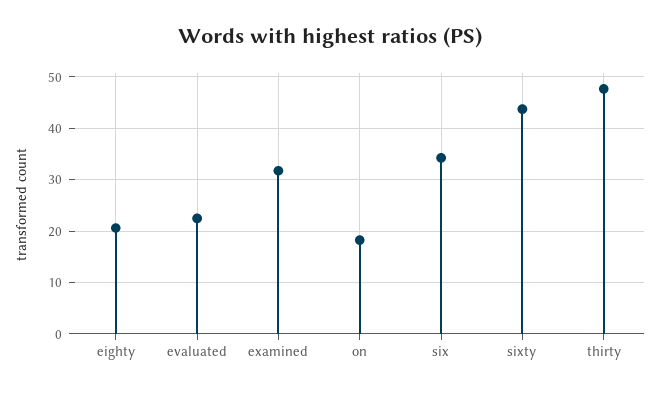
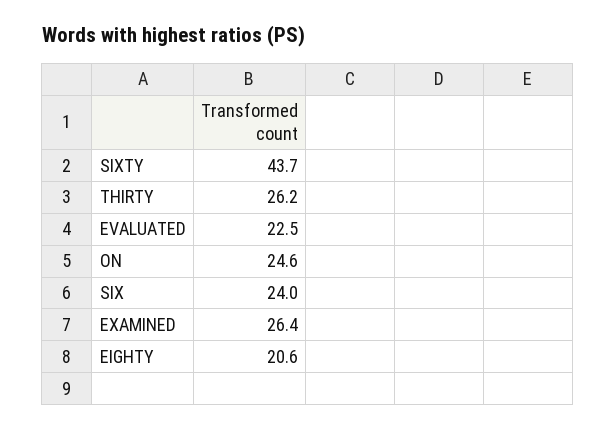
examined: 32 -> 26.4
on: 18 -> 24.6
six: 34 -> 24
thirty: 48 -> 26.2

